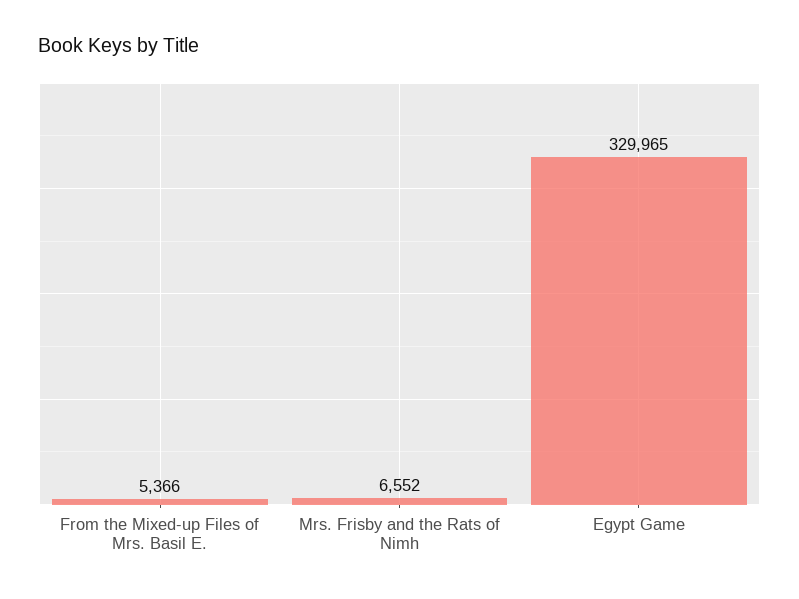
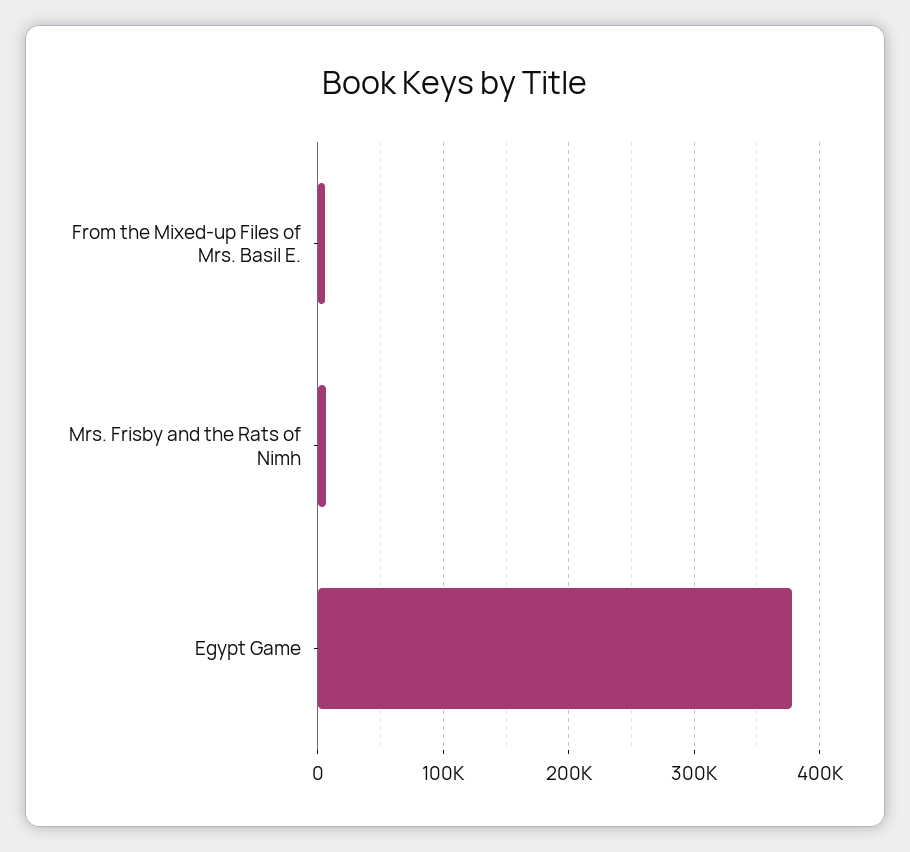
Egypt Game: 329965 -> 380000

